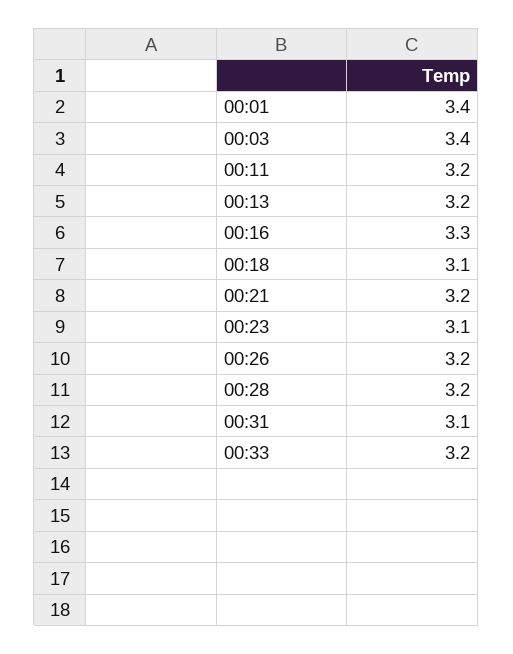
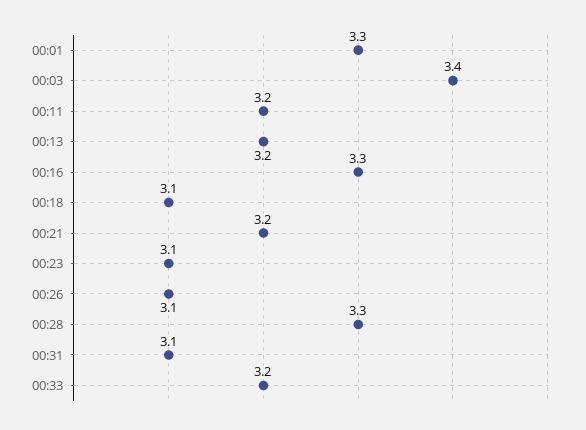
00:01: 3.4 -> 3.3
00:26: 3.2 -> 3.1
00:28: 3.2 -> 3.3

